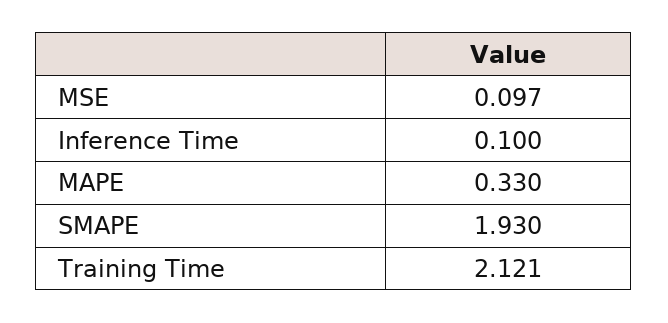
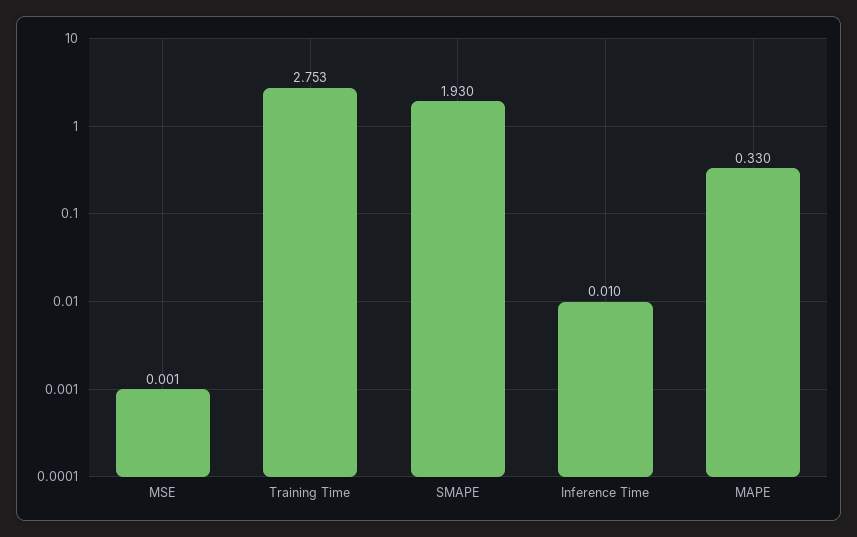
MSE: 0.097 -> 0.001
Inference Time: 0.1 -> 0.01
Training Time: 2.121 -> 2.753

